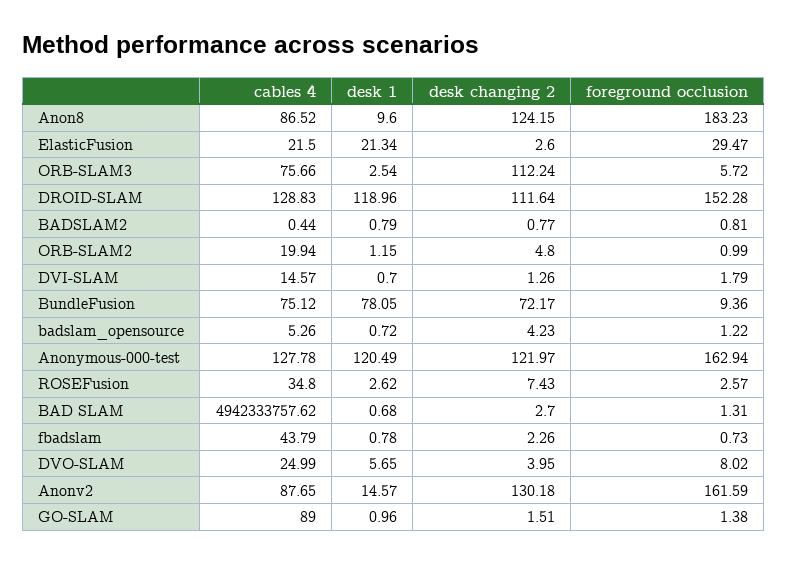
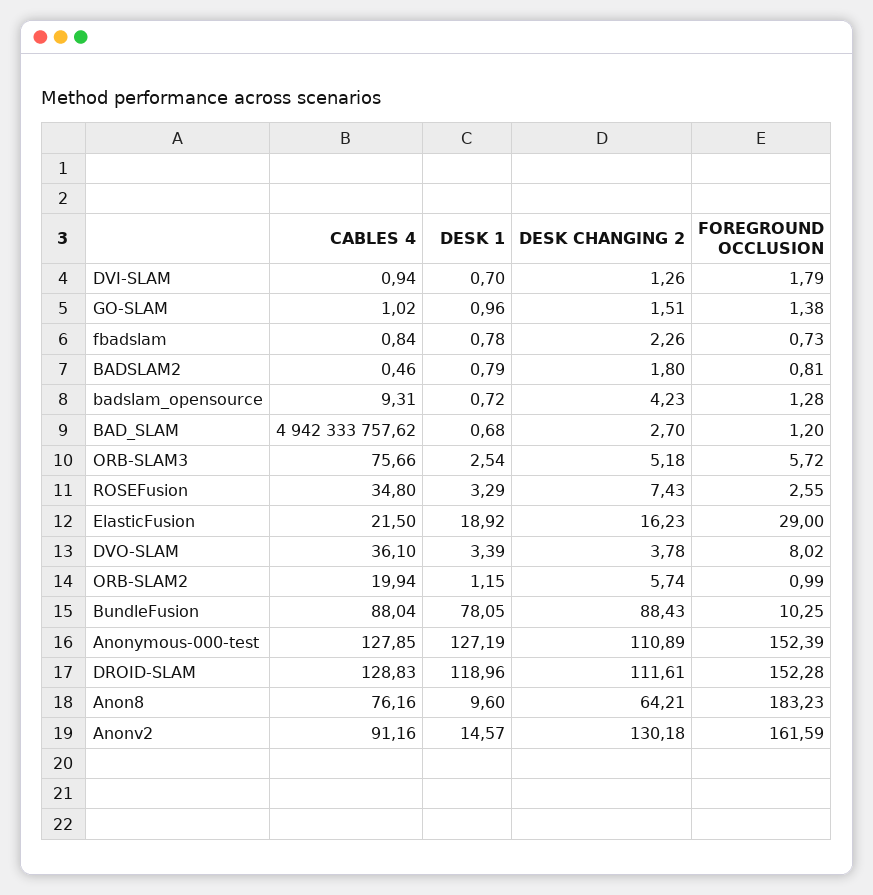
cables 4, Anon8: 86.52 -> 76.16
desk changing 2, Anon8: 124.15 -> 64.21
desk 1, ElasticFusion: 21.34 -> 18.92
desk changing 2, ElasticFusion: 2.6 -> 16.23
foreground occlusion, ElasticFusion: 29.47 -> 29
desk changing 2, ORB-SLAM3: 112.24 -> 5.18
desk changing 2, DROID-SLAM: 111.64 -> 111.61
cables 4, BADSLAM2: 0.44 -> 0.46
desk changing 2, BADSLAM2: 0.77 -> 1.8
desk changing 2, ORB-SLAM2: 4.8 -> 5.74
cables 4, DVI-SLAM: 14.57 -> 0.94
cables 4, BundleFusion: 75.12 -> 88.04
desk changing 2, BundleFusion: 72.17 -> 88.43
foreground occlusion, BundleFusion: 9.36 -> 10.25
cables 4, badslam_opensource: 5.26 -> 9.31
foreground occlusion, badslam_opensource: 1.22 -> 1.28
cables 4, Anonymous-000-test: 127.78 -> 127.85
desk 1, Anonymous-000-test: 120.49 -> 127.19
desk changing 2, Anonymous-000-test: 121.97 -> 110.89
foreground occlusion, Anonymous-000-test: 162.94 -> 152.39
desk 1, ROSEFusion: 2.62 -> 3.29
foreground occlusion, ROSEFusion: 2.57 -> 2.55
foreground occlusion, BAD SLAM: 1.31 -> 1.2
cables 4, fbadslam: 43.79 -> 0.84
cables 4, DVO-SLAM: 24.99 -> 36.1
desk 1, DVO-SLAM: 5.65 -> 3.39
desk changing 2, DVO-SLAM: 3.95 -> 3.78
cables 4, Anonv2: 87.65 -> 91.16
cables 4, GO-SLAM: 89 -> 1.02

